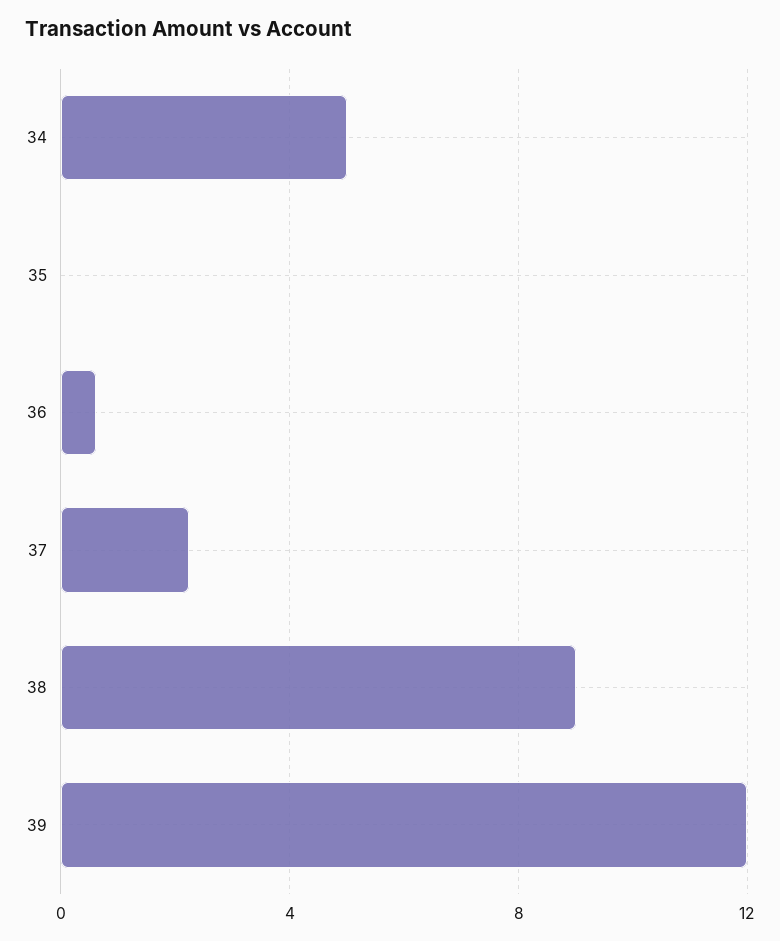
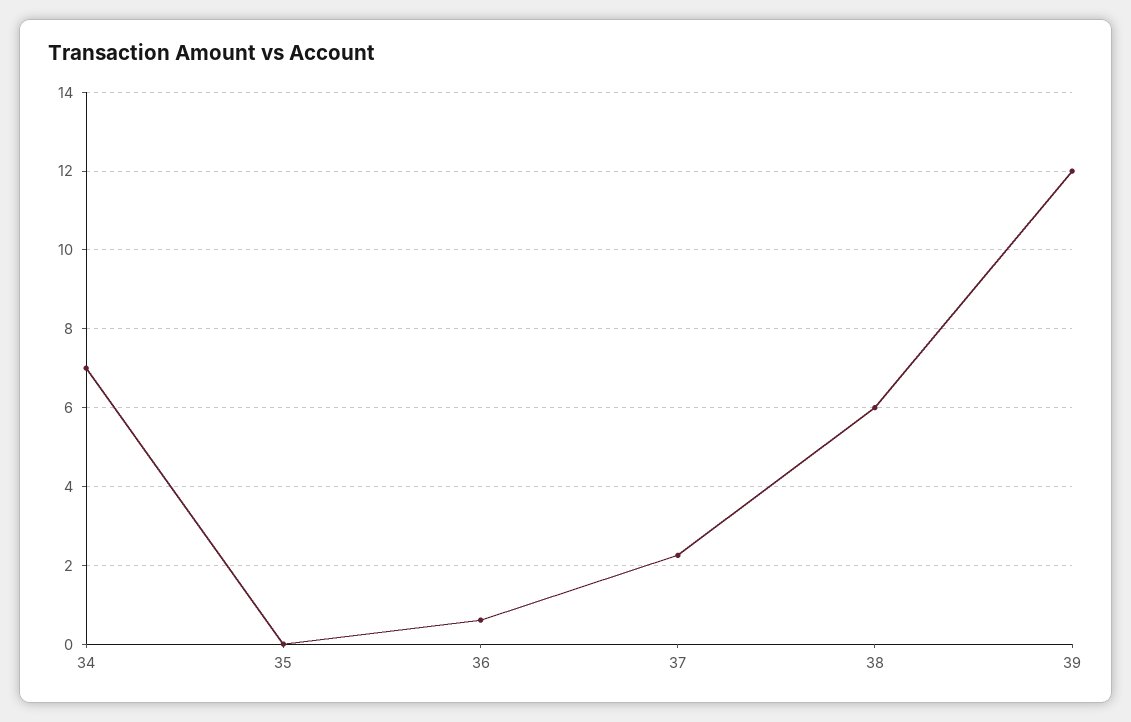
34: 5 -> 7
38: 9 -> 6

